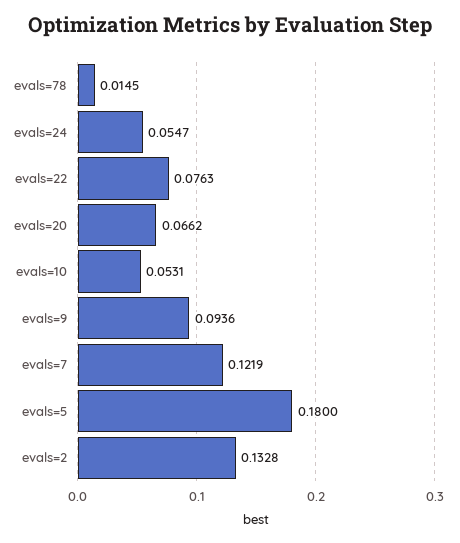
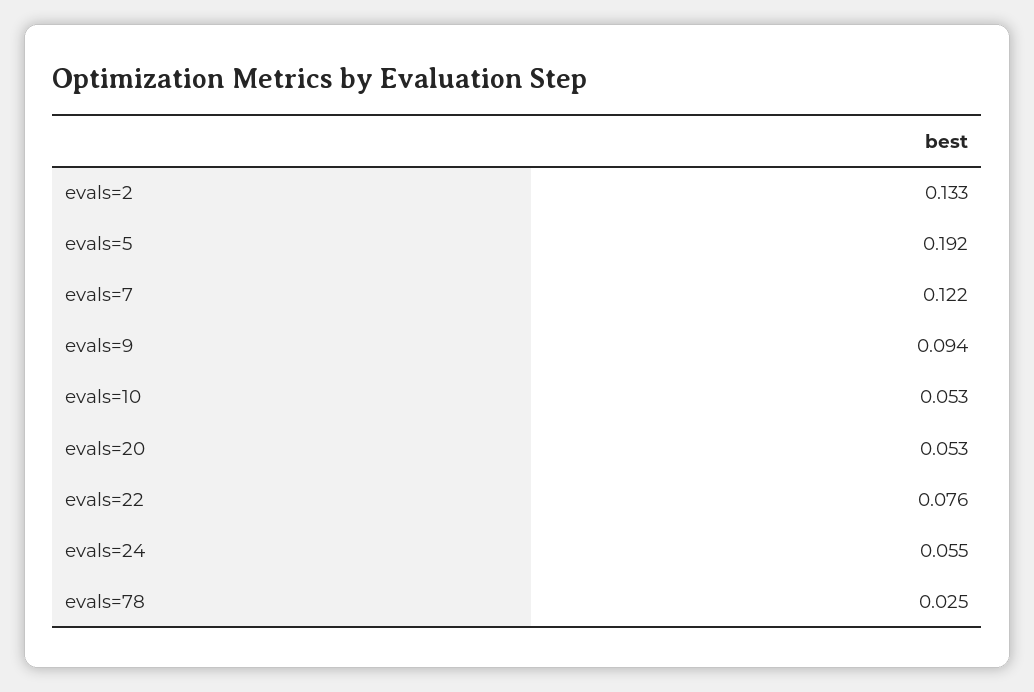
evals=78: 0.0145 -> 0.025
evals=20: 0.0662 -> 0.053
evals=5: 0.18 -> 0.192

